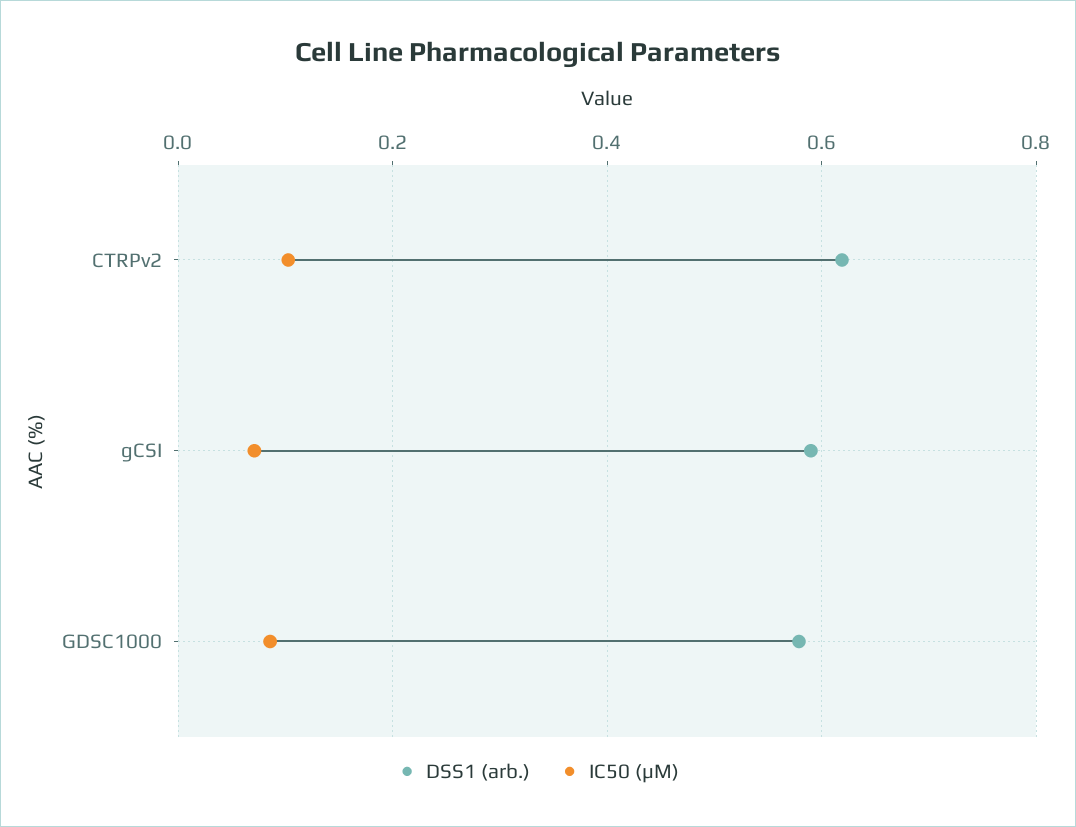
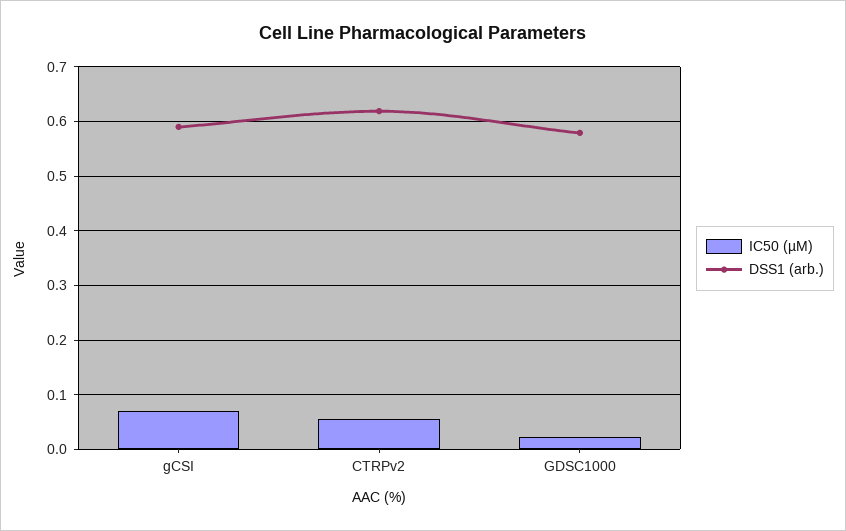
IC50 (µM), CTRPv2: 0.1 -> 0.06
IC50 (µM), GDSC1000: 0.08 -> 0.02

